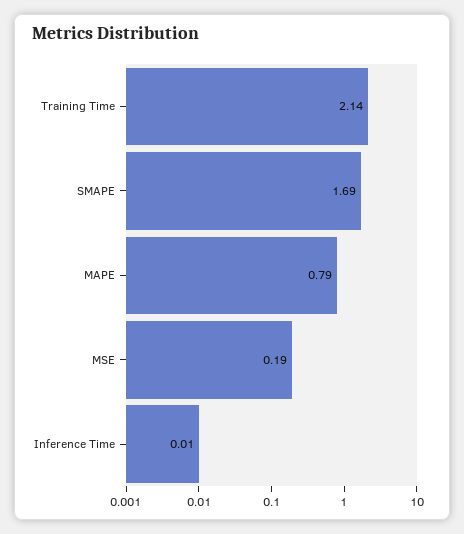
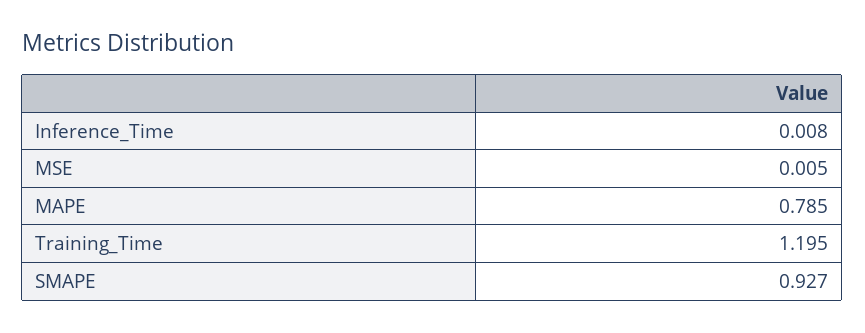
Training Time: 2.14 -> 1.195
SMAPE: 1.69 -> 0.927
MSE: 0.19 -> 0.005

